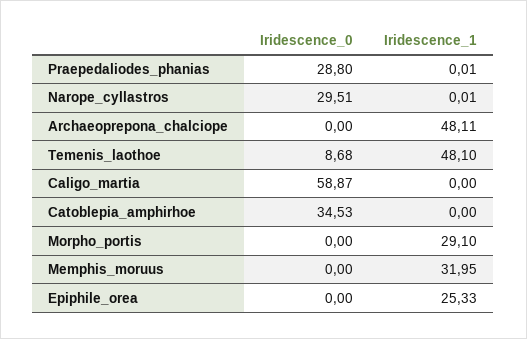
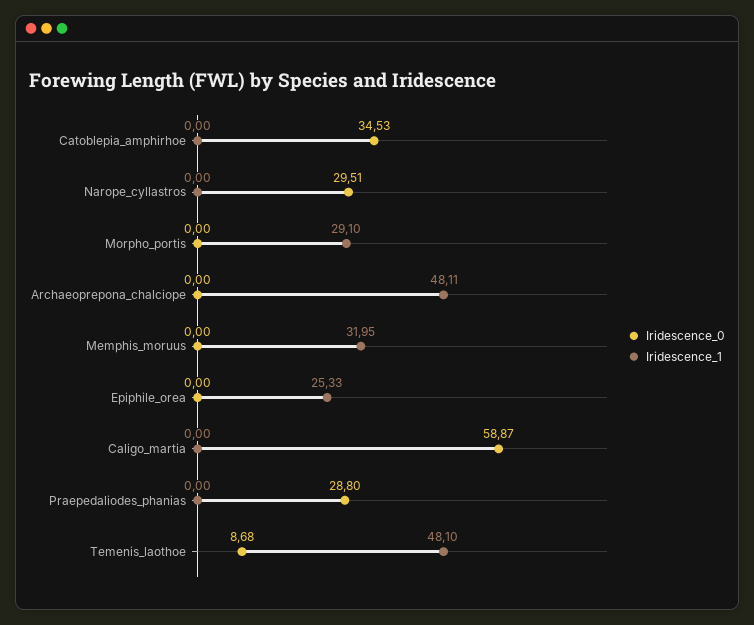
Iridescence_1, Praepedaliodes_phanias: 0.01 -> 0
Iridescence_1, Narope_cyllastros: 0.01 -> 0

